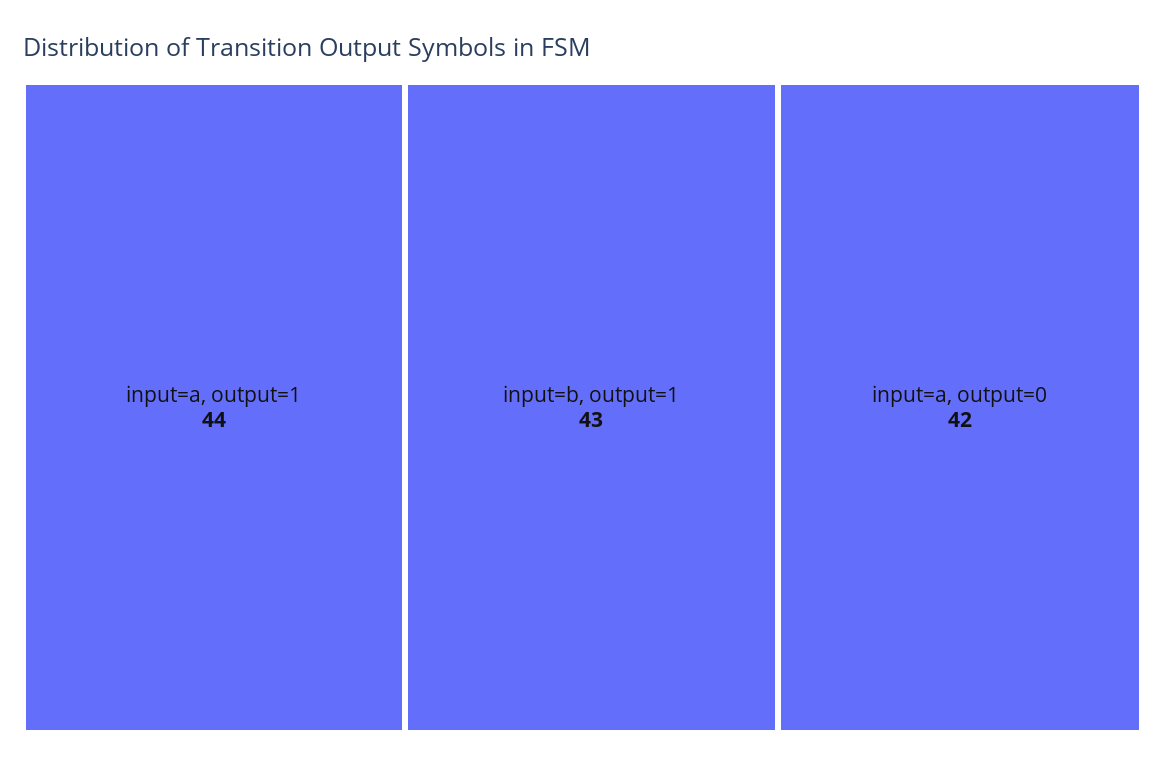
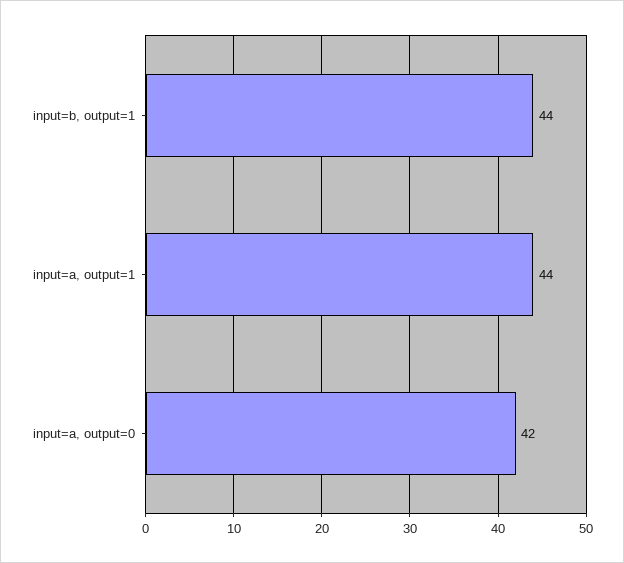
input=b, output=1: 43 -> 44

